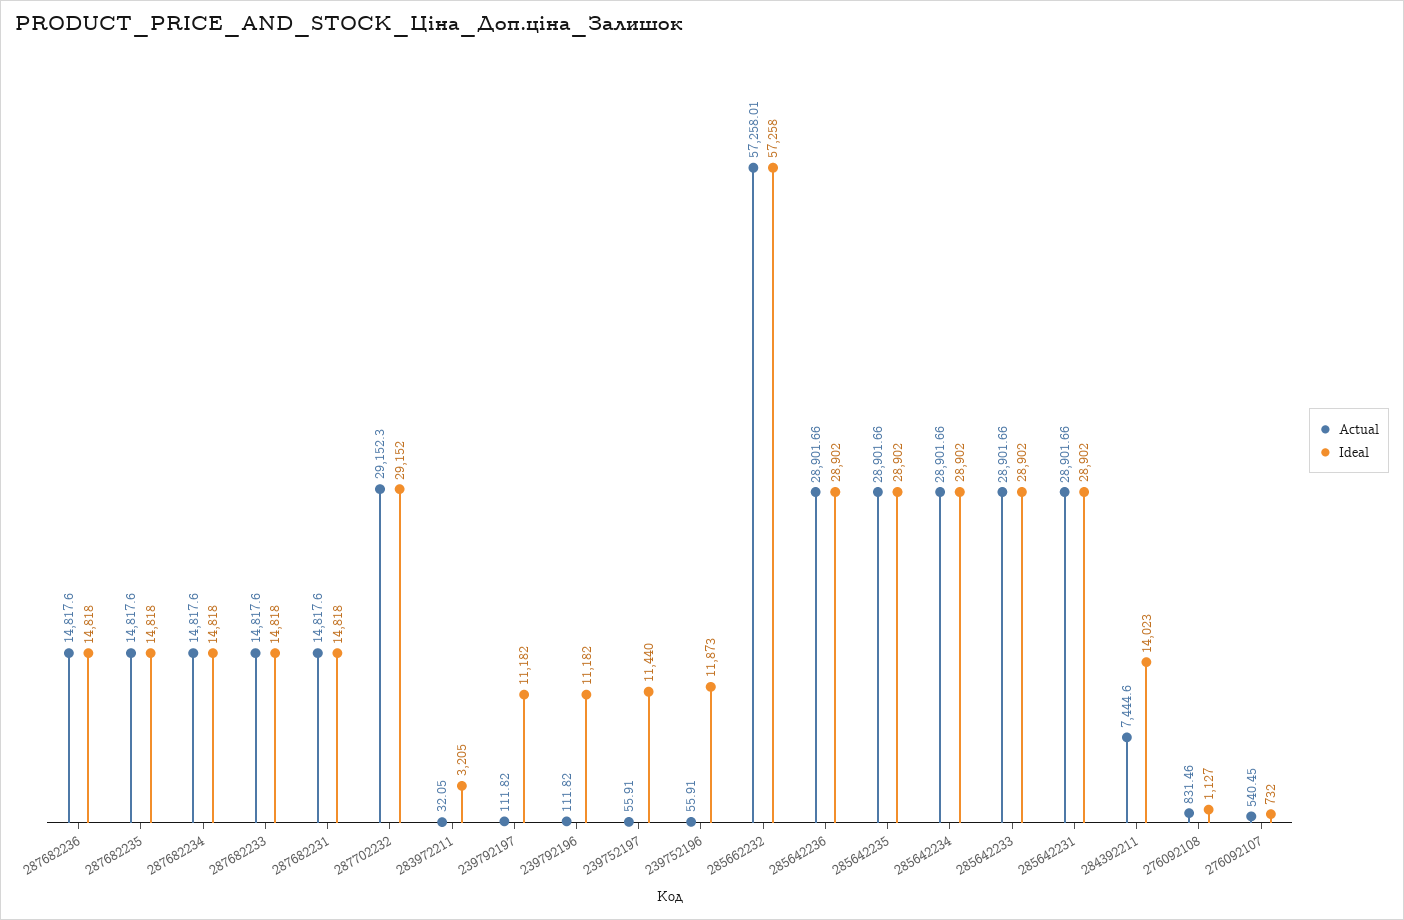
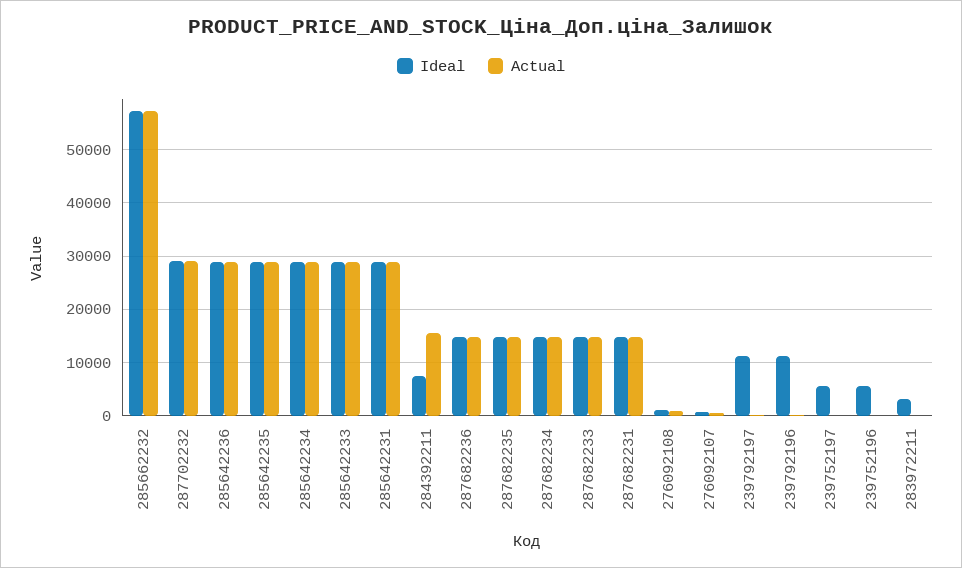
Ideal, 239752197: 11440 -> 6000
Ideal, 239752196: 11873 -> 6000
Actual, 284392211: 7444.6 -> 16000
Ideal, 284392211: 14023 -> 8000

